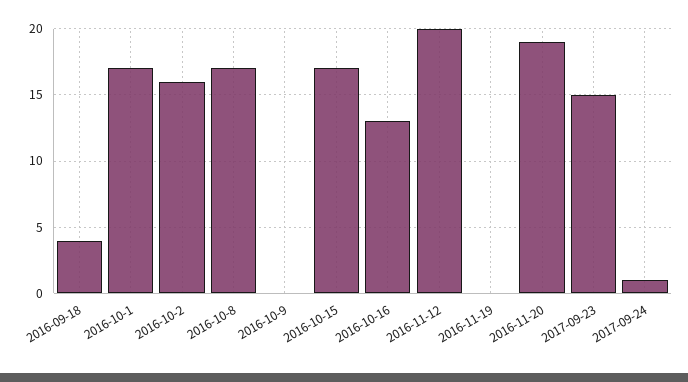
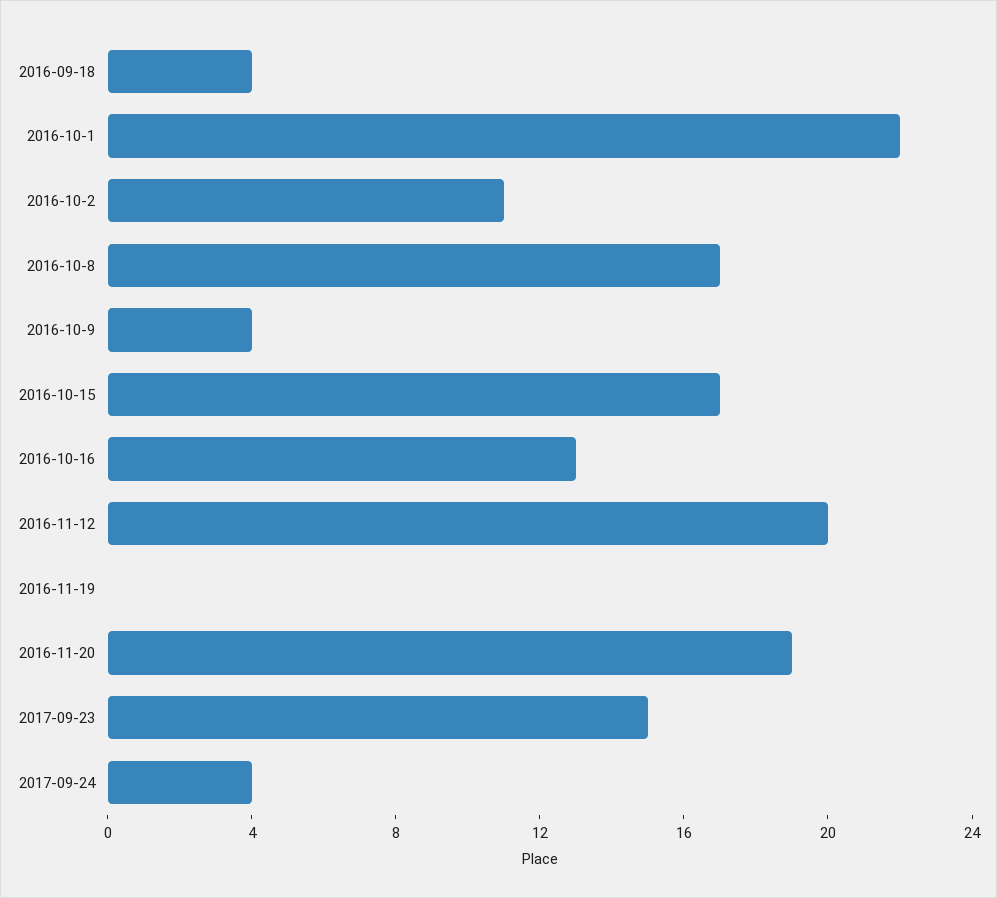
2016-10-1: 17 -> 22
2016-10-2: 16 -> 11
2016-10-9: 0 -> 4
2017-09-24: 1 -> 4

